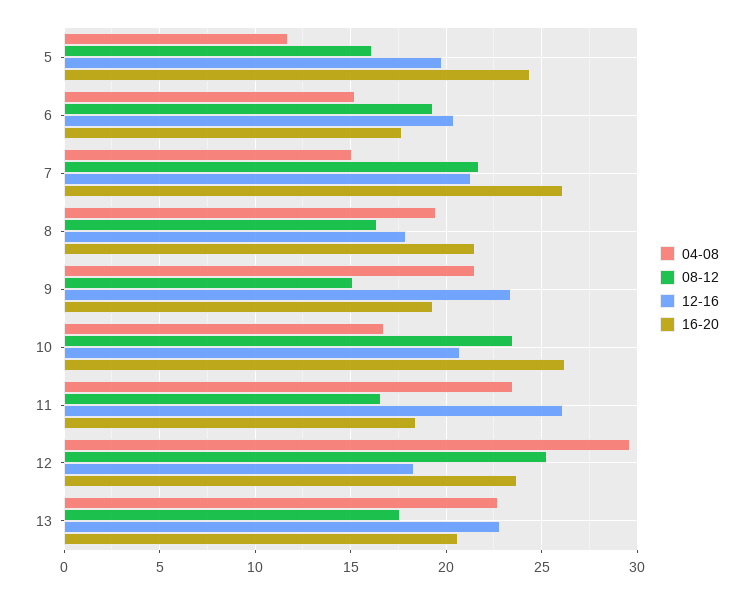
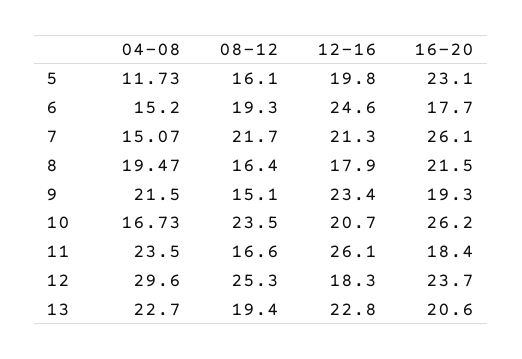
16-20, 5: 24.5 -> 23.1
12-16, 6: 20.5 -> 24.6
08-12, 13: 17.5 -> 19.4

